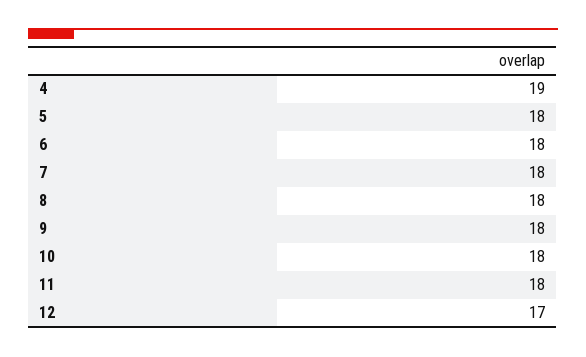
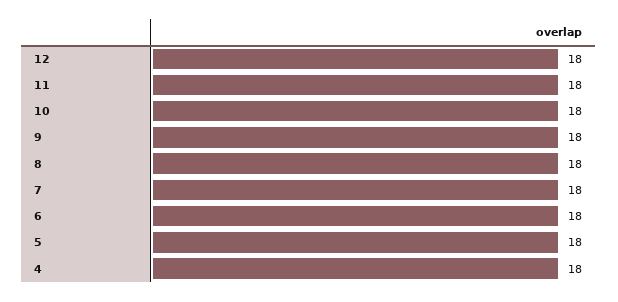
4: 19 -> 18
12: 17 -> 18

